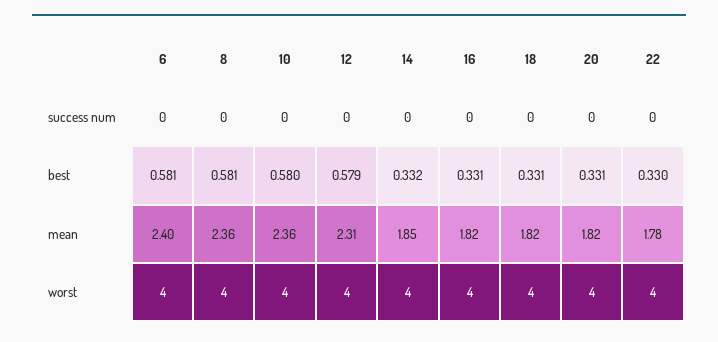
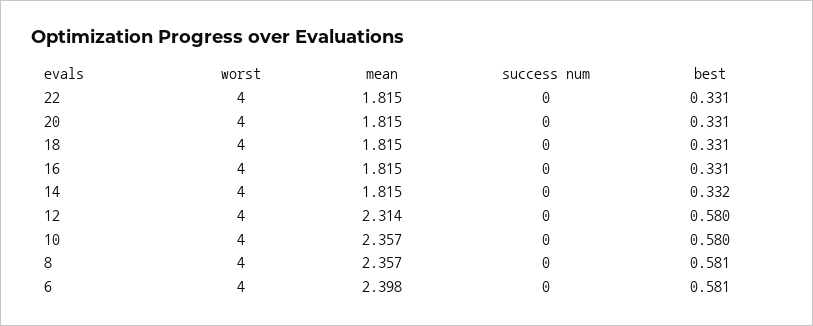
12, best: 0.579 -> 0.58
22, best: 0.33 -> 0.331
14, mean: 1.85 -> 1.815
22, mean: 1.78 -> 1.815

